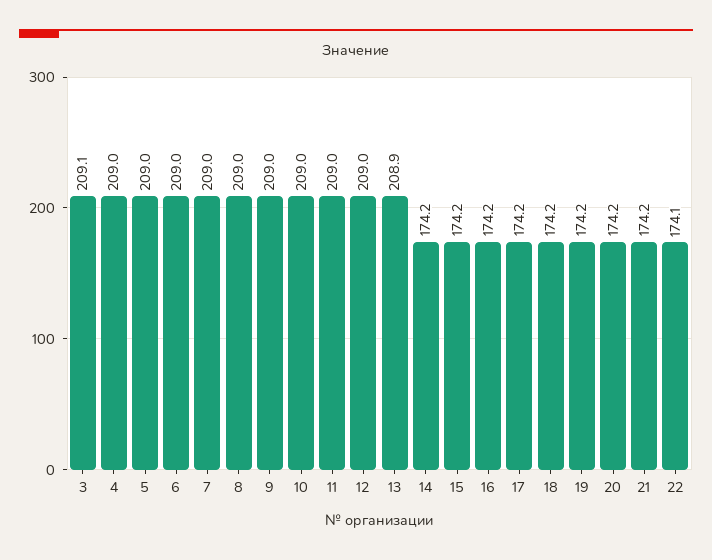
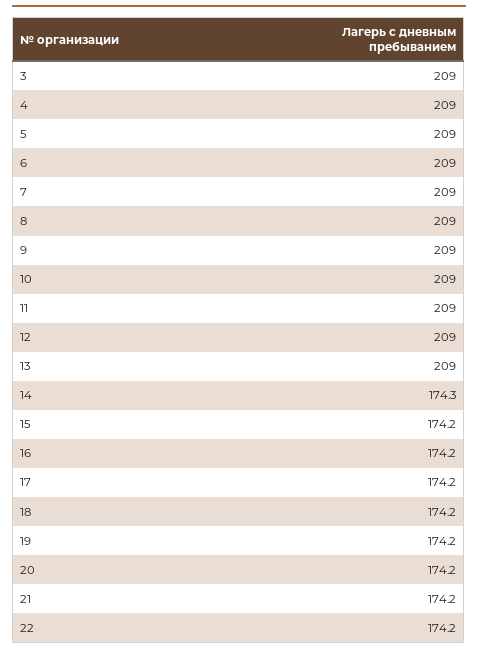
3: 209.1 -> 209
13: 208.9 -> 209
14: 174.2 -> 174.3
22: 174.1 -> 174.2

